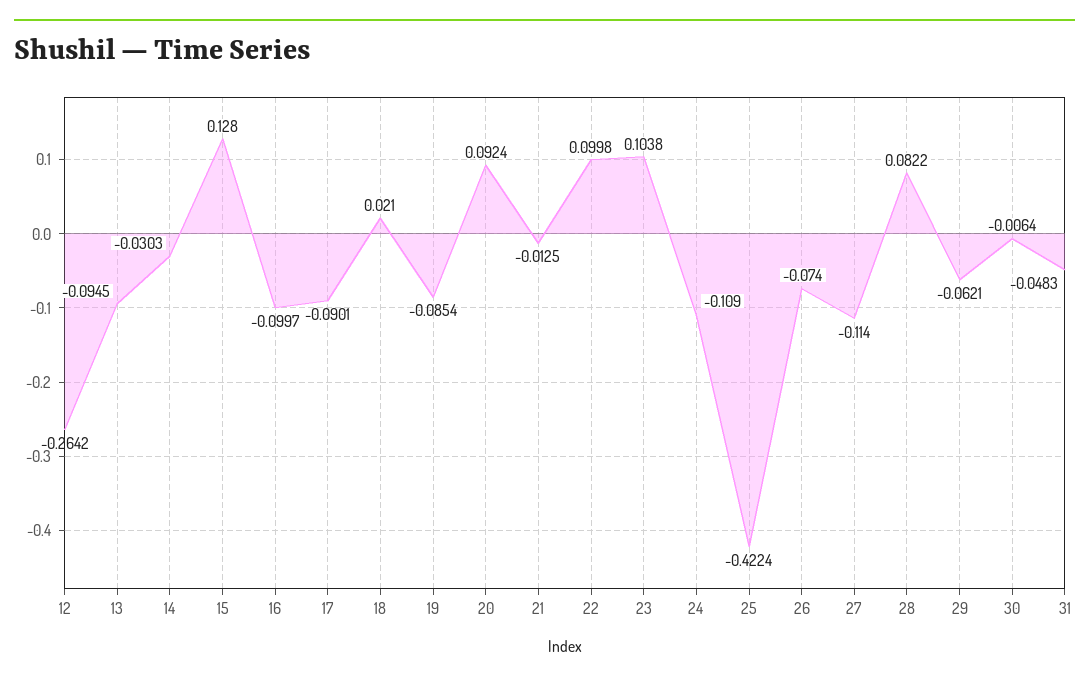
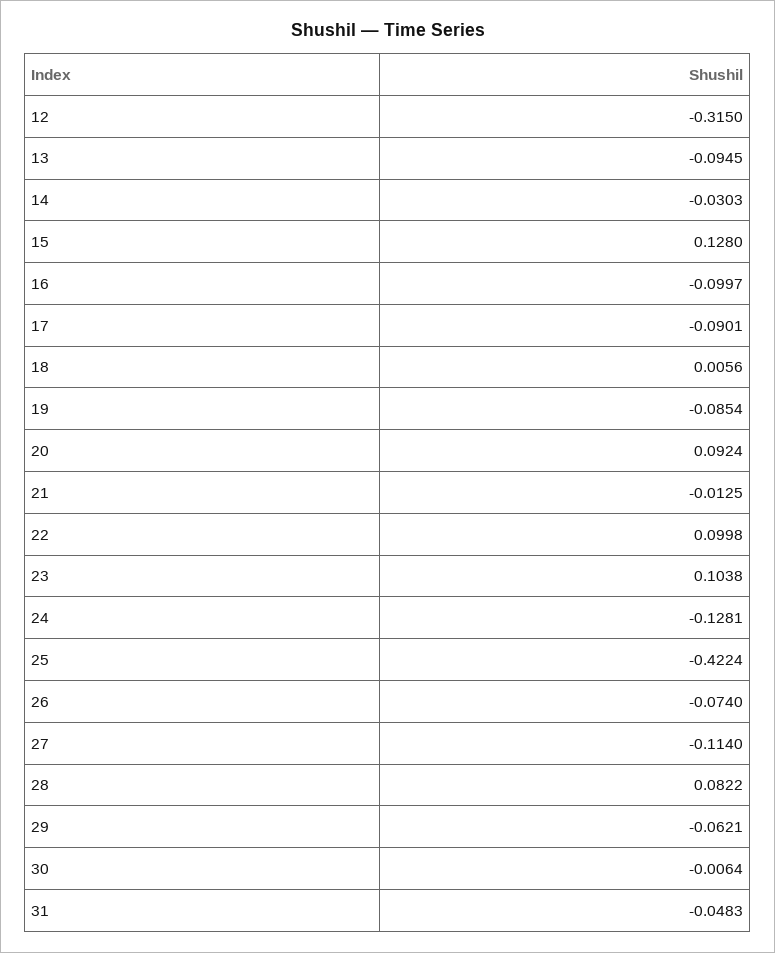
12: -0.2642 -> -0.315
18: 0.021 -> 0.0056
24: -0.109 -> -0.1281

